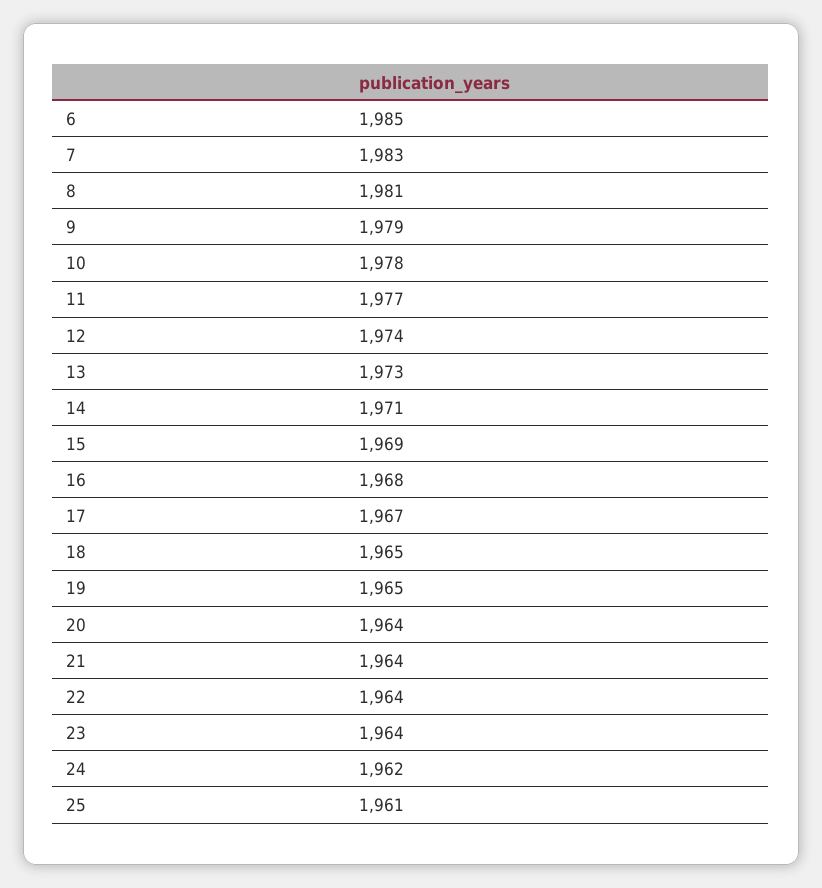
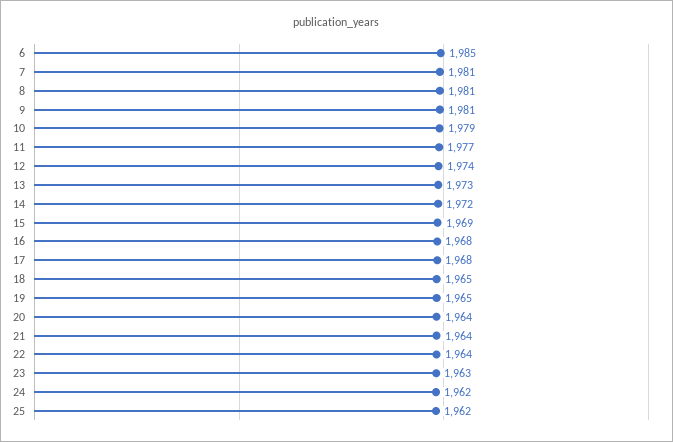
7: 1983 -> 1981
9: 1979 -> 1981
10: 1978 -> 1979
14: 1971 -> 1972
17: 1967 -> 1968
23: 1964 -> 1963
25: 1961 -> 1962

